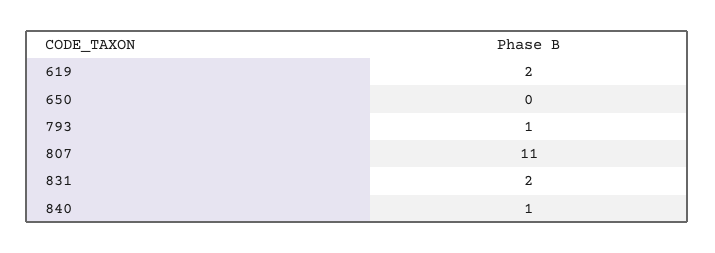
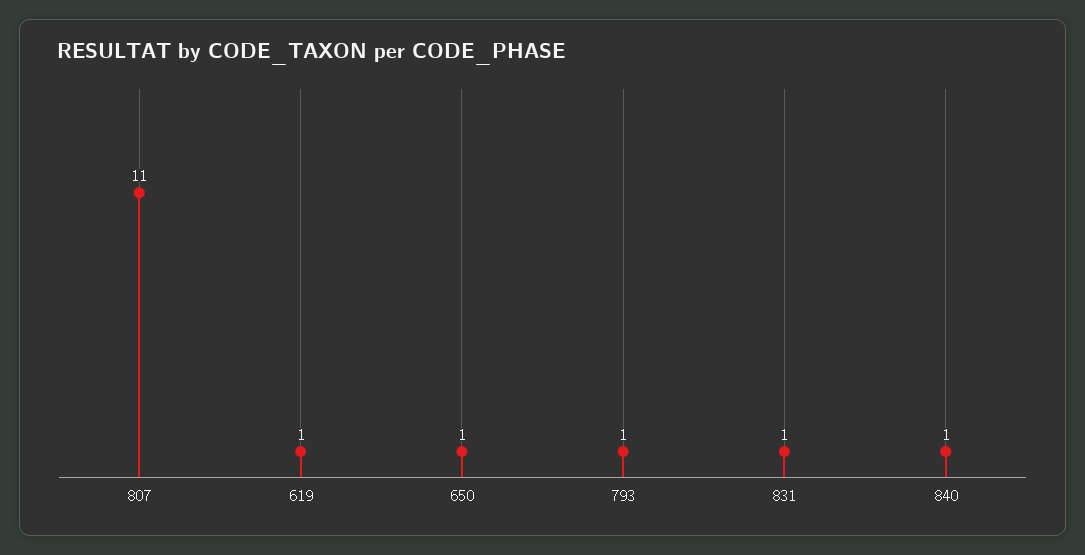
619: 2 -> 1
650: 0 -> 1
831: 2 -> 1

